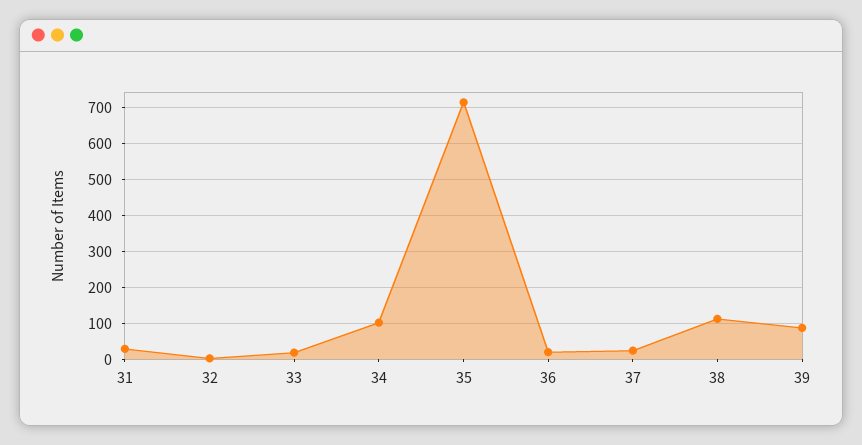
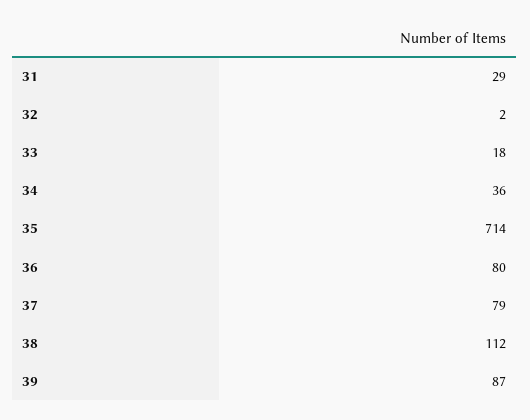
34: 100 -> 36
36: 20 -> 80
37: 20 -> 79

